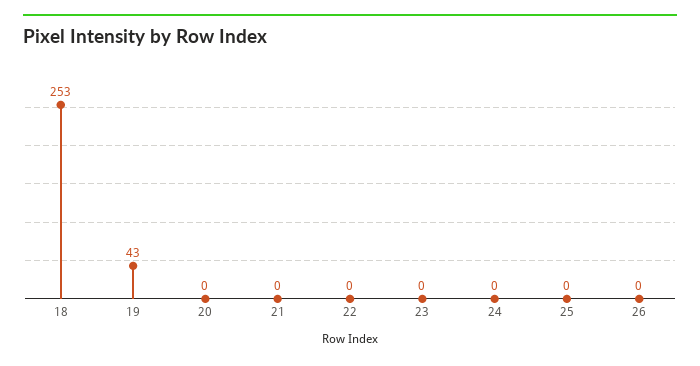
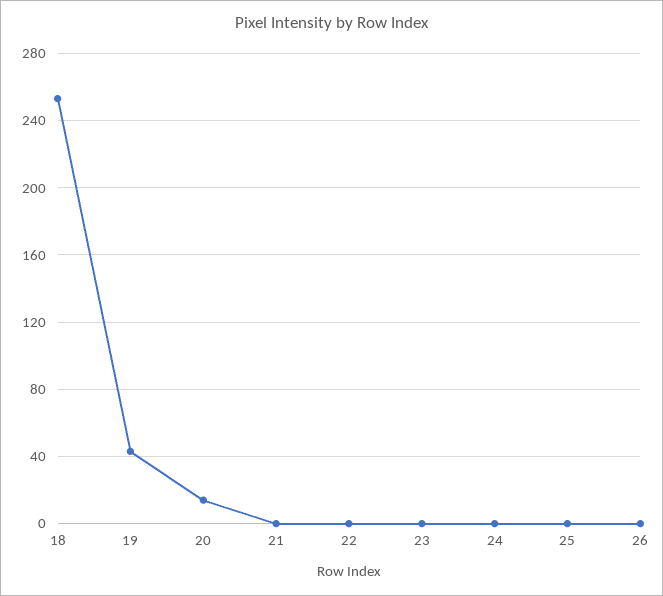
20: 0 -> 15

